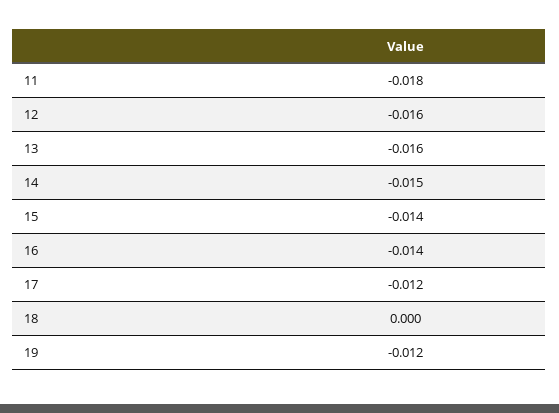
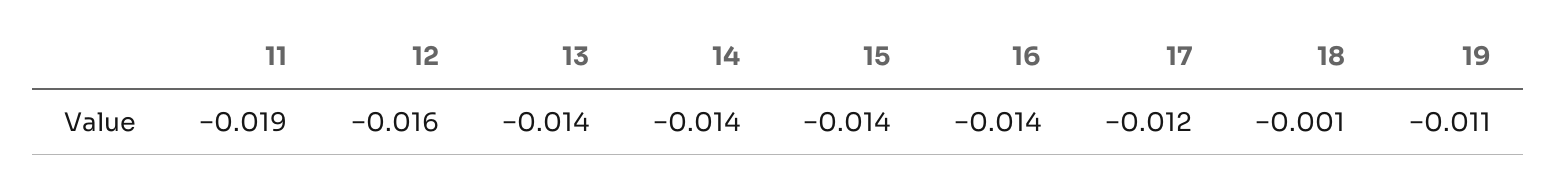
11: -0.018 -> -0.019
13: -0.016 -> -0.014
14: -0.015 -> -0.014
18: 0 -> -0.001
19: -0.012 -> -0.011

